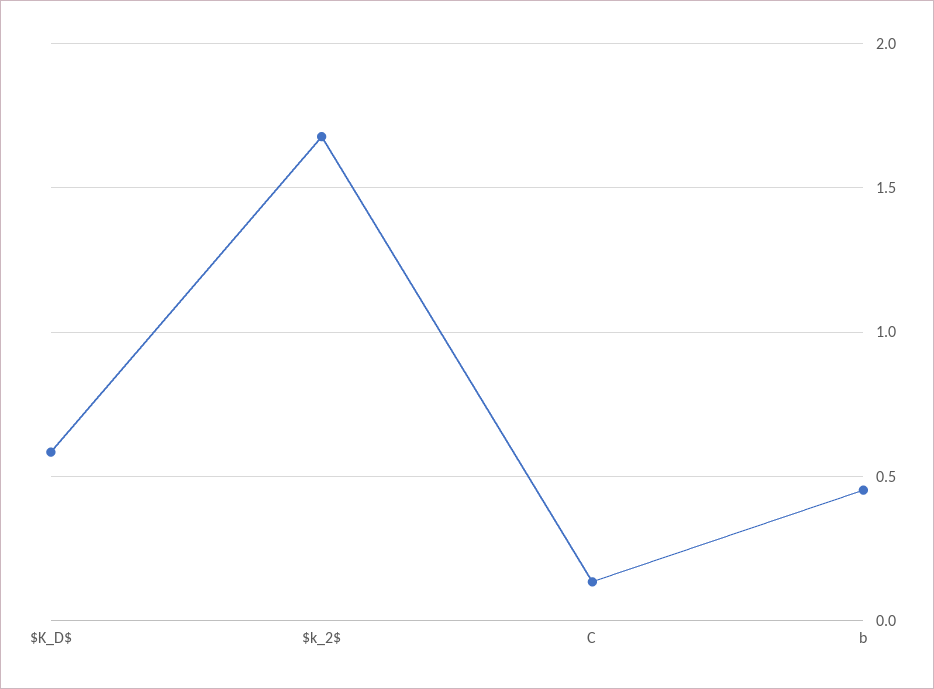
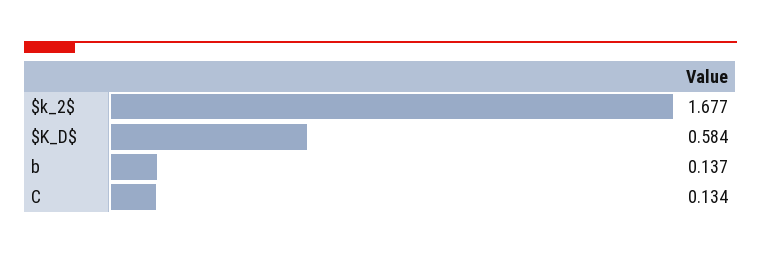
b: 0.45 -> 0.137

